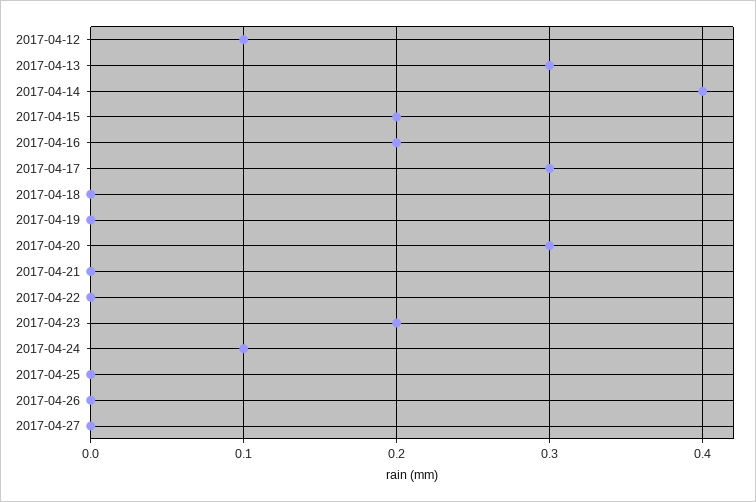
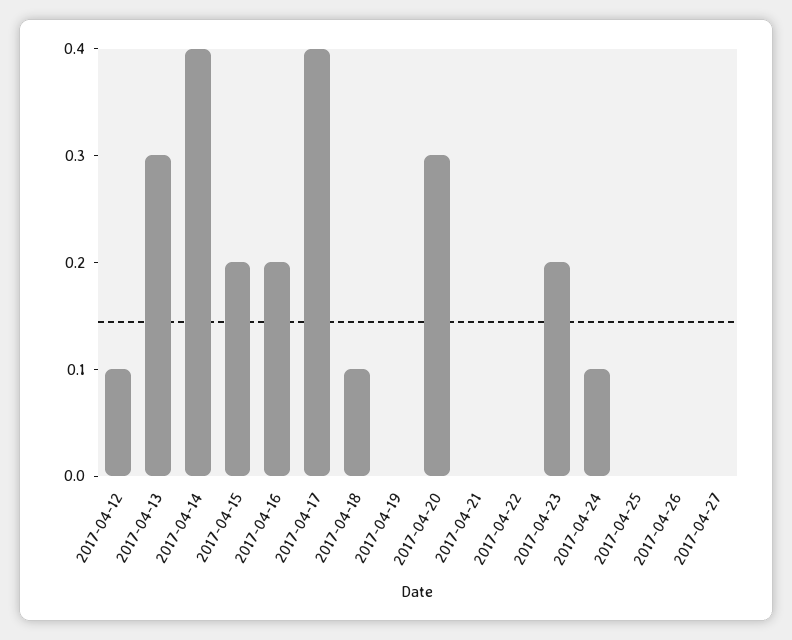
2017-04-17: 0.3 -> 0.4
2017-04-18: 0 -> 0.1

